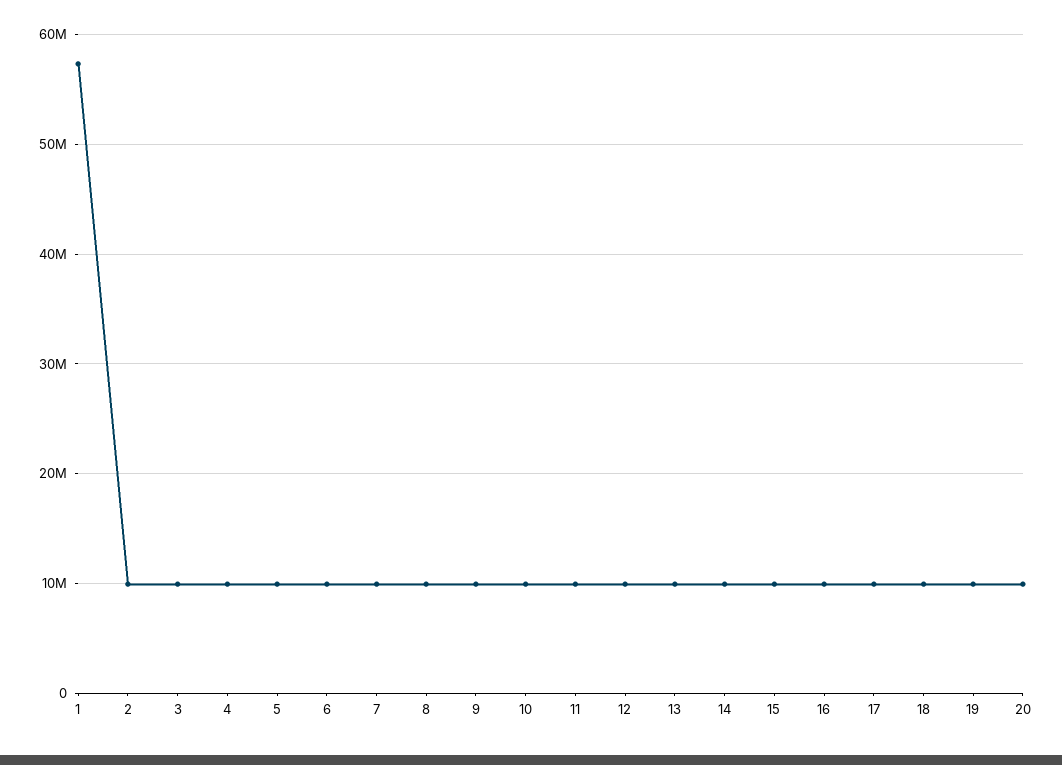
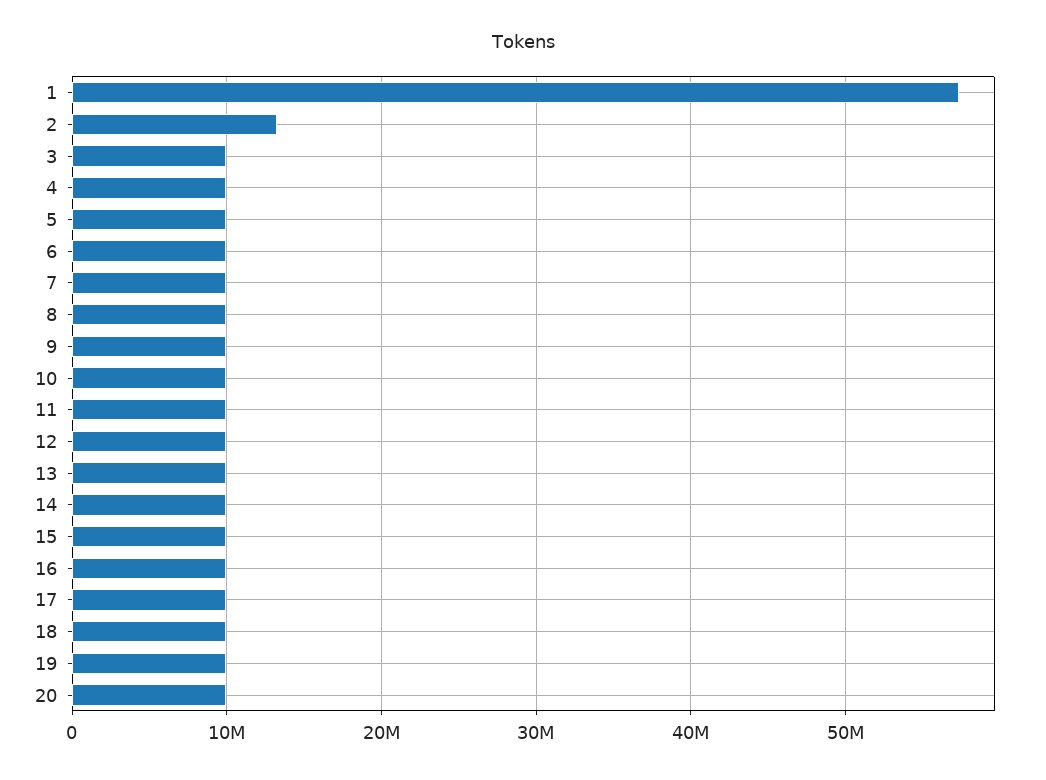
2: 10000000 -> 13000000

